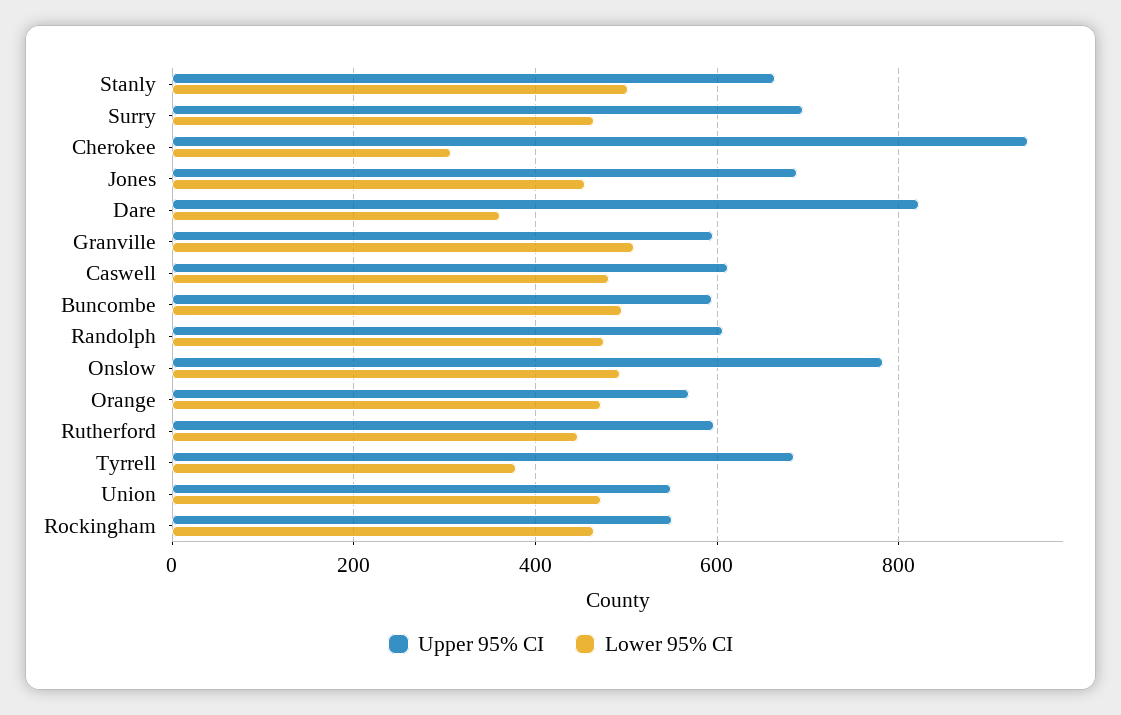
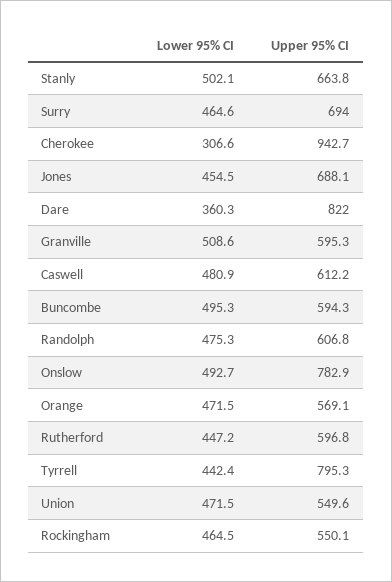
Upper 95% CI, Tyrrell: 680 -> 795.3
Lower 95% CI, Tyrrell: 380 -> 442.4

